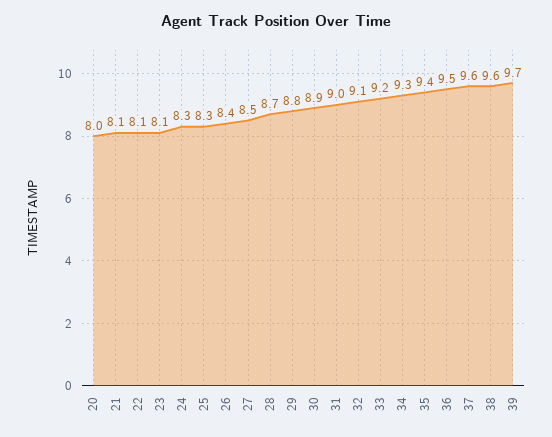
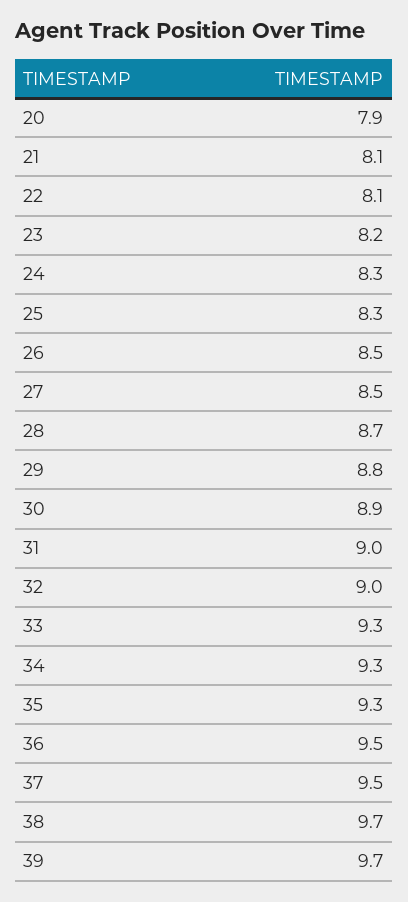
20: 8 -> 7.9
23: 8.1 -> 8.2
26: 8.4 -> 8.5
32: 9.1 -> 9
33: 9.2 -> 9.3
35: 9.4 -> 9.3
37: 9.6 -> 9.5
38: 9.6 -> 9.7

